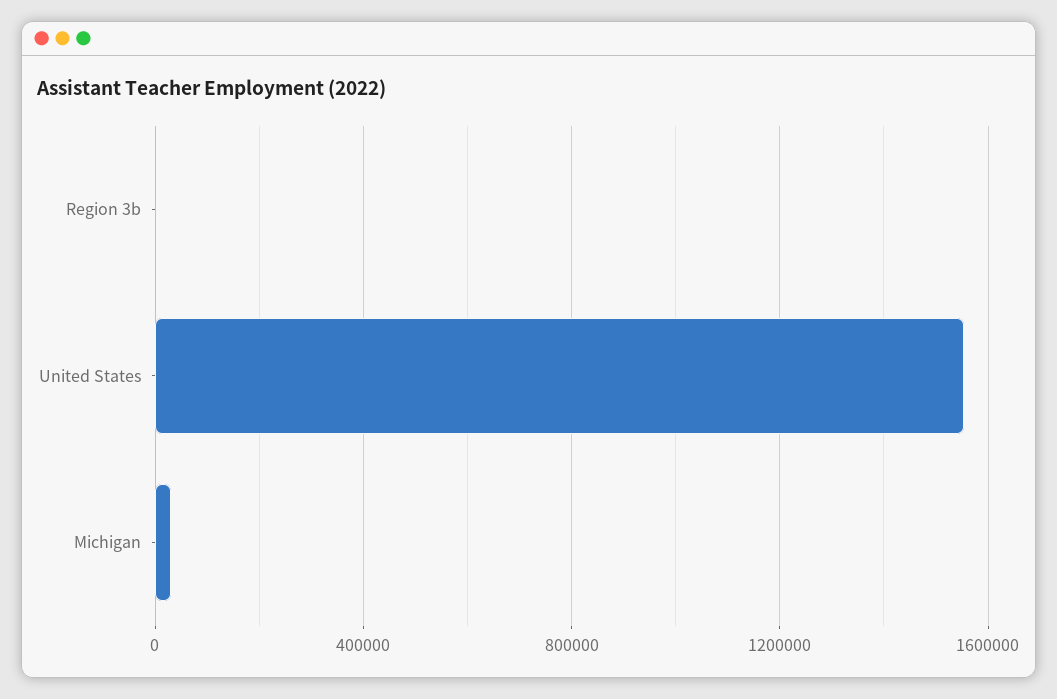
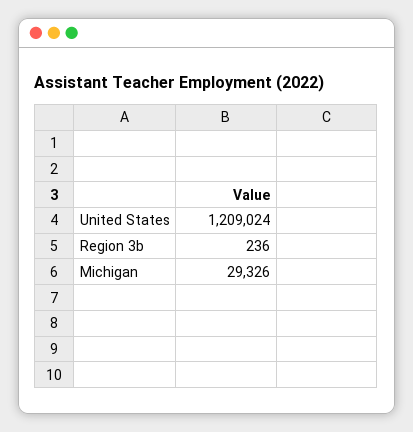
United States: 1550000 -> 1209024

